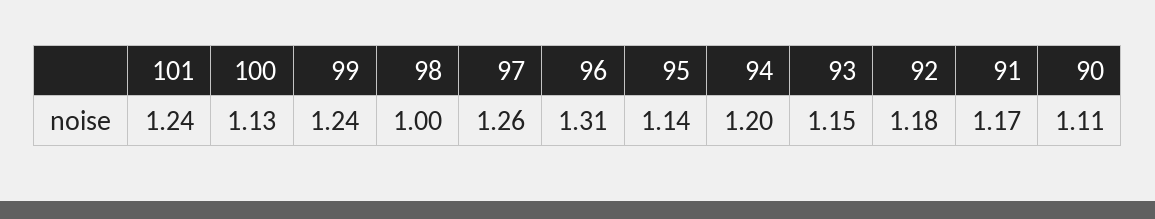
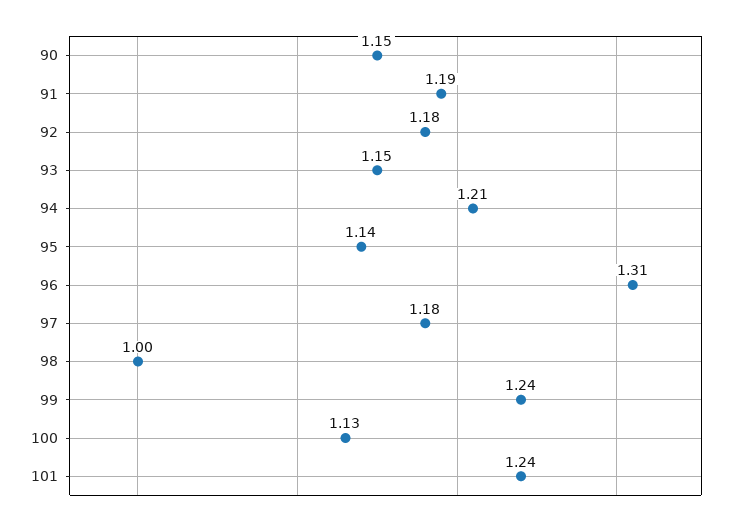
97: 1.26 -> 1.18
94: 1.2 -> 1.21
91: 1.17 -> 1.19
90: 1.11 -> 1.15

